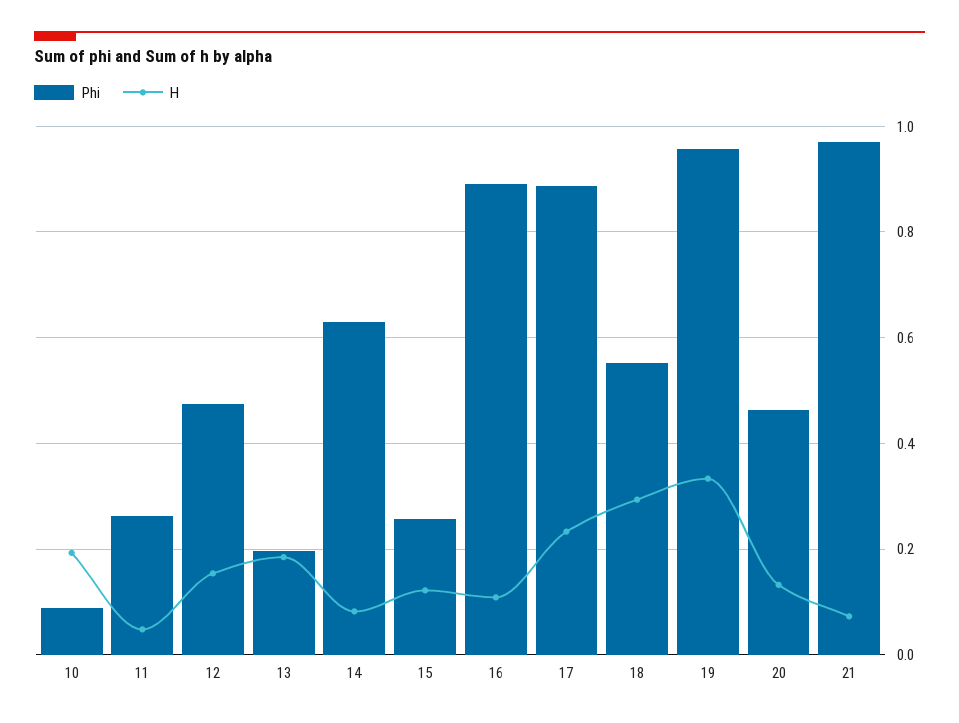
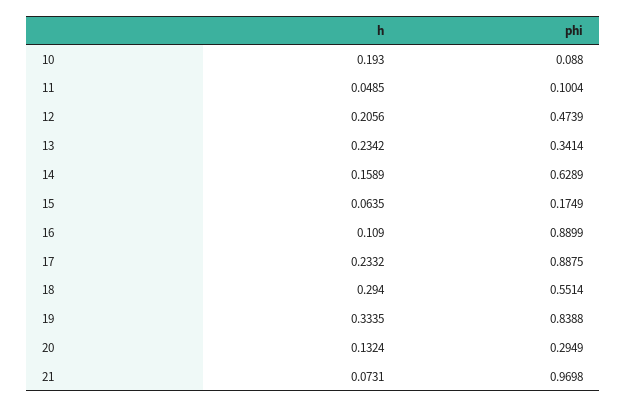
Phi, 11: 0.26 -> 0.1004
H, 12: 0.16 -> 0.2056
Phi, 13: 0.2 -> 0.3414
H, 13: 0.18 -> 0.2342
H, 14: 0.08 -> 0.1589
Phi, 15: 0.26 -> 0.1749
H, 15: 0.12 -> 0.0635
Phi, 19: 0.96 -> 0.8388
Phi, 20: 0.46 -> 0.2949

